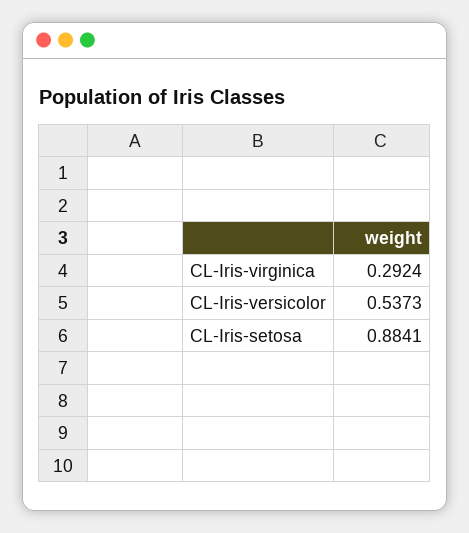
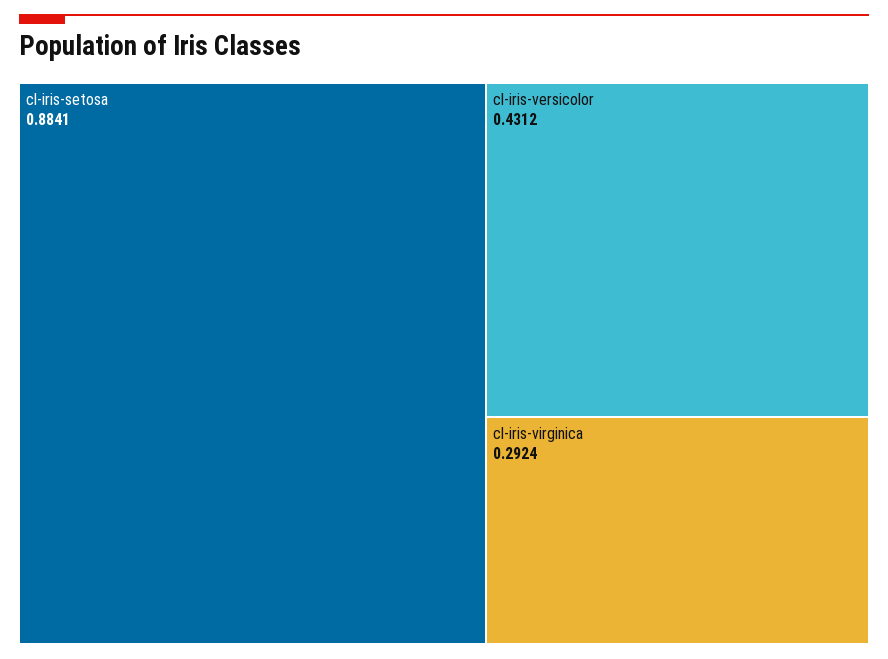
CL-Iris-versicolor: 0.5373 -> 0.4312

